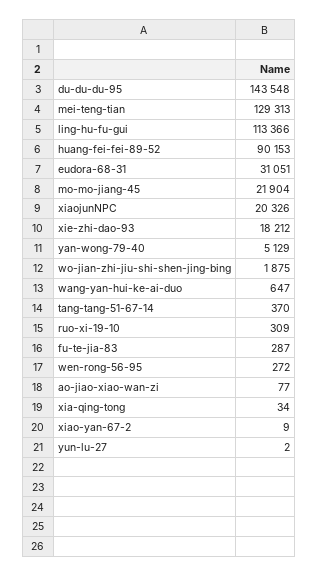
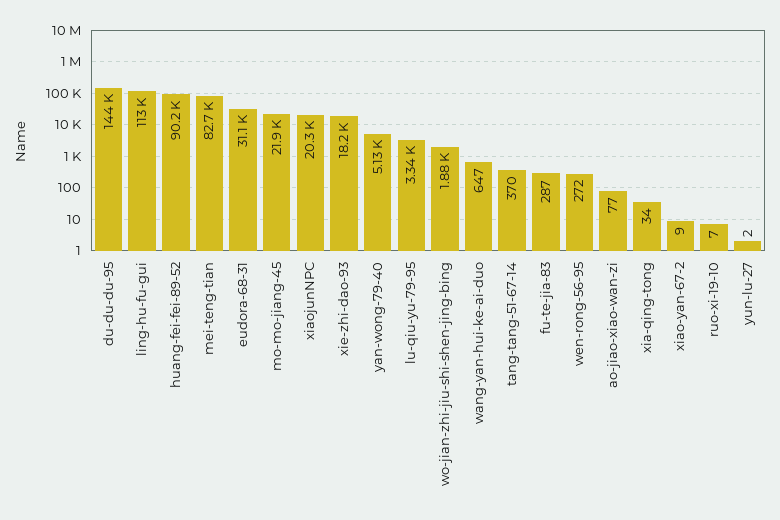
mei-teng-tian: 129313 -> 82700
ruo-xi-19-10: 309 -> 7
lu-qiu-yu-79-95: none -> 3340

